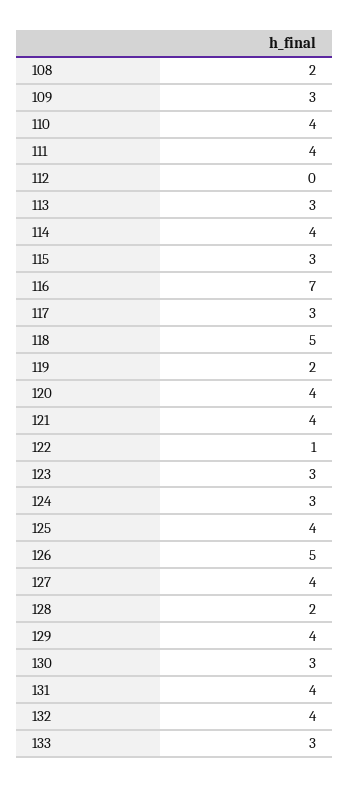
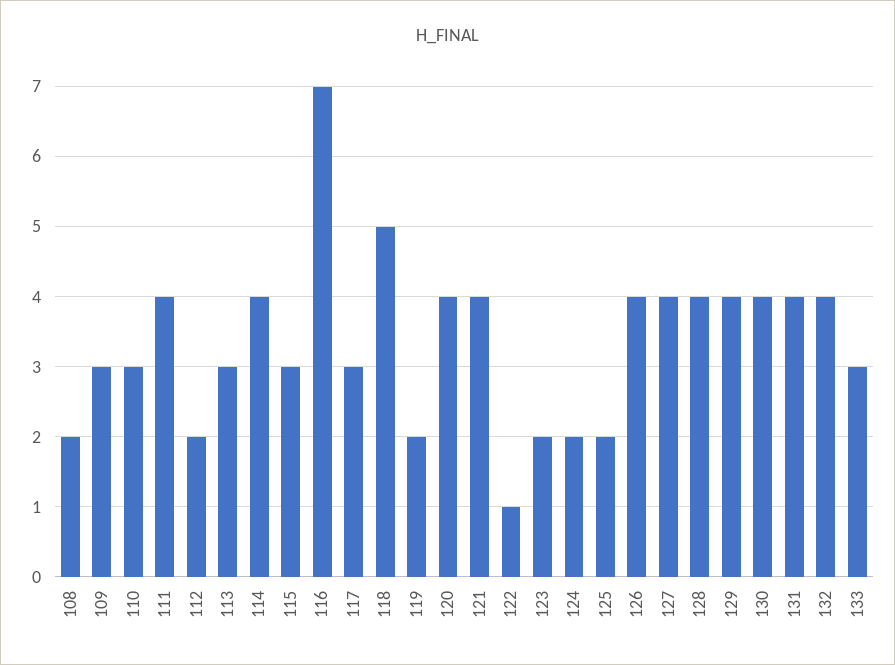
110: 4 -> 3
112: 0 -> 2
123: 3 -> 2
124: 3 -> 2
125: 4 -> 2
126: 5 -> 4
128: 2 -> 4
130: 3 -> 4

